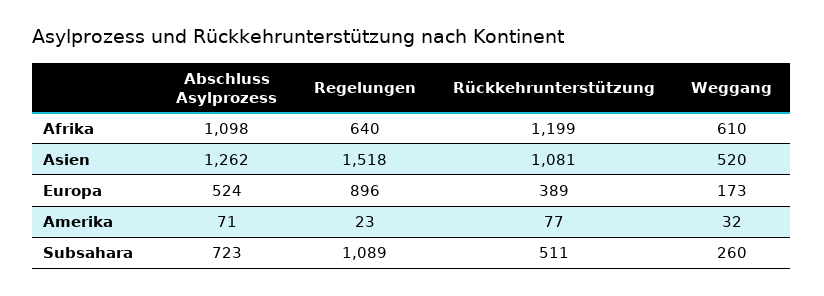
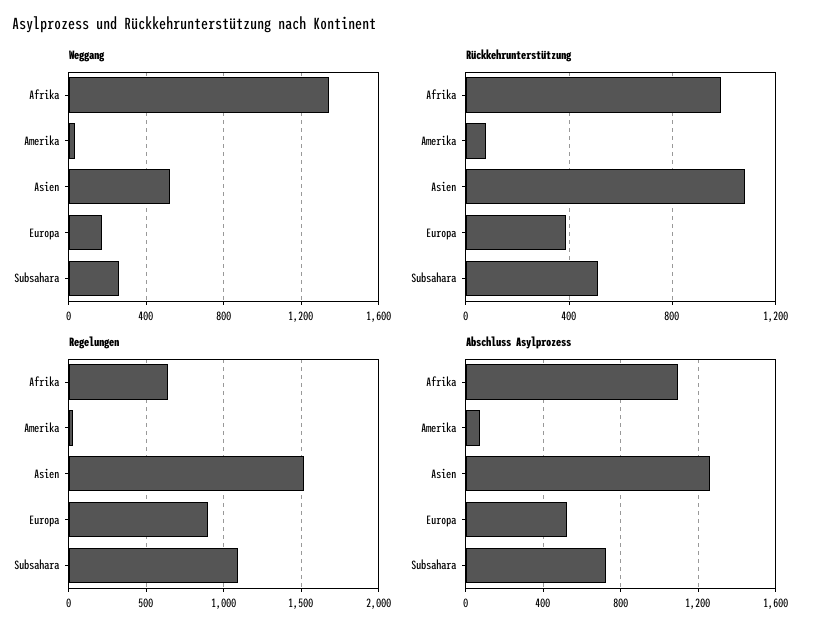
Rückkehrunterstützung, Afrika: 1199 -> 1000
Weggang, Afrika: 610 -> 1350

